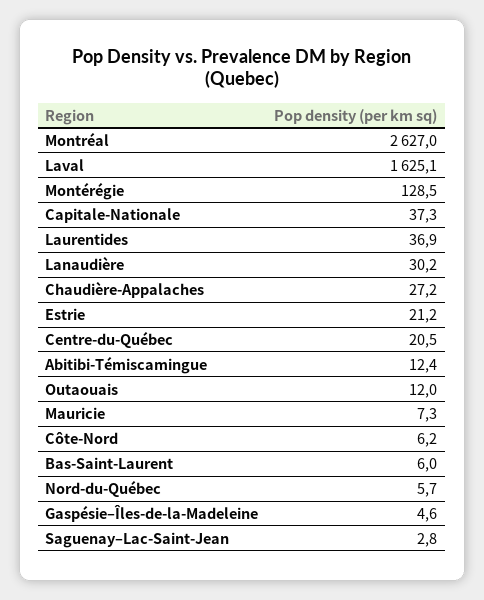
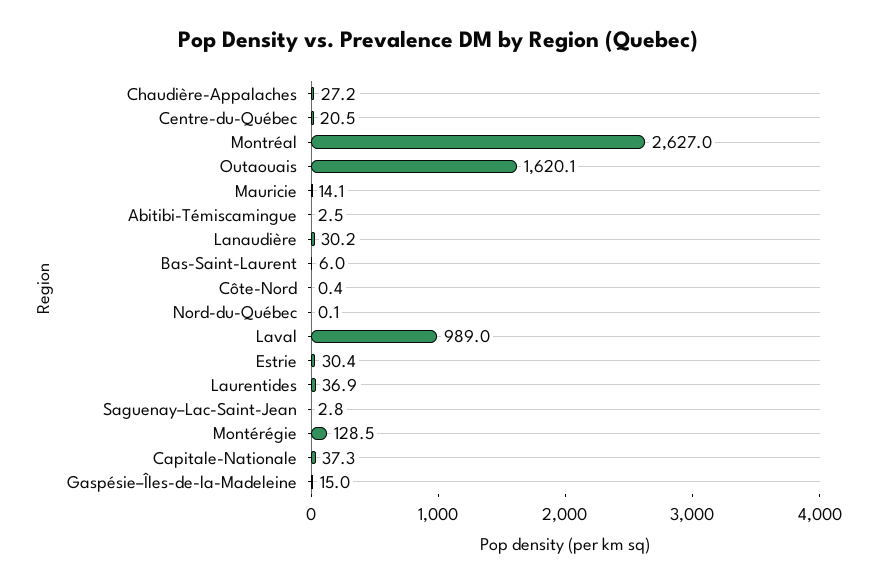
Laval: 1625.1 -> 989
Estrie: 21.2 -> 30.4
Abitibi-Témiscamingue: 12.4 -> 2.5
Outaouais: 12 -> 1620.1
Mauricie: 7.3 -> 14.1
Côte-Nord: 6.2 -> 0.4
Nord-du-Québec: 5.7 -> 0.1
Gaspésie–Îles-de-la-Madeleine: 4.6 -> 15

